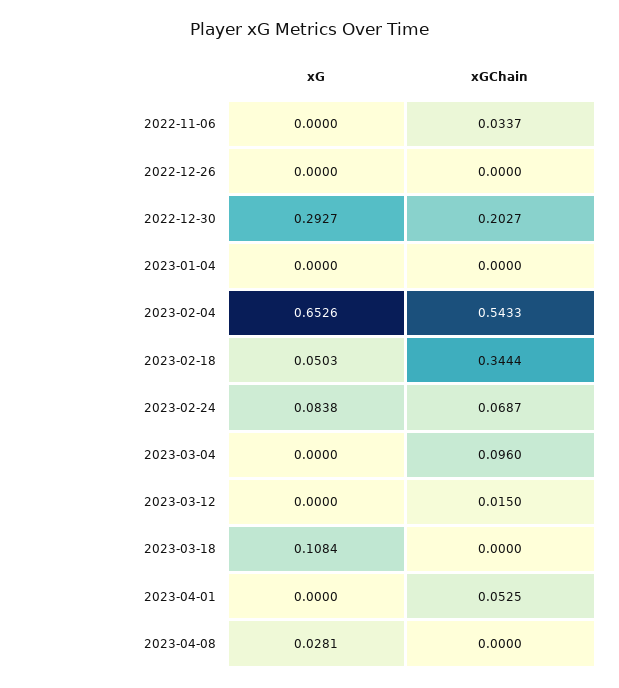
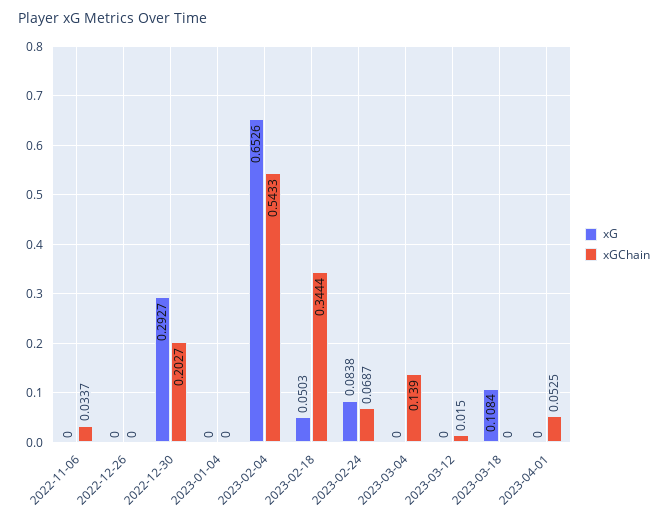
xGChain, 2023-03-04: 0.096 -> 0.139
xG, 2023-04-08: 0.0281 -> none
xGChain, 2023-04-08: 0 -> none

